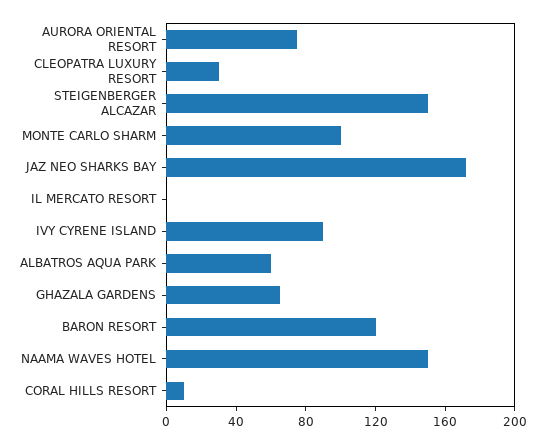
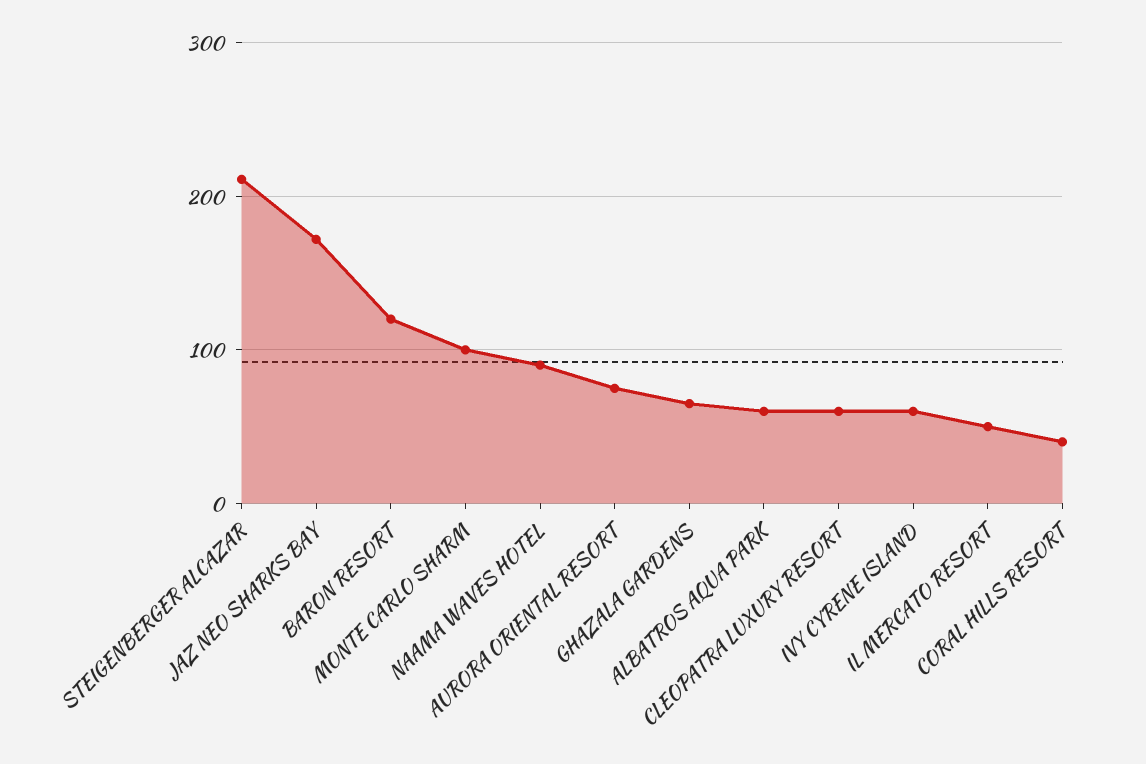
CLEOPATRA LUXURY RESORT: 30 -> 60
STEIGENBERGER ALCAZAR: 150 -> 210
IL MERCATO RESORT: 0 -> 50
IVY CYRENE ISLAND: 90 -> 60
NAAMA WAVES HOTEL: 150 -> 90
CORAL HILLS RESORT: 10 -> 40

